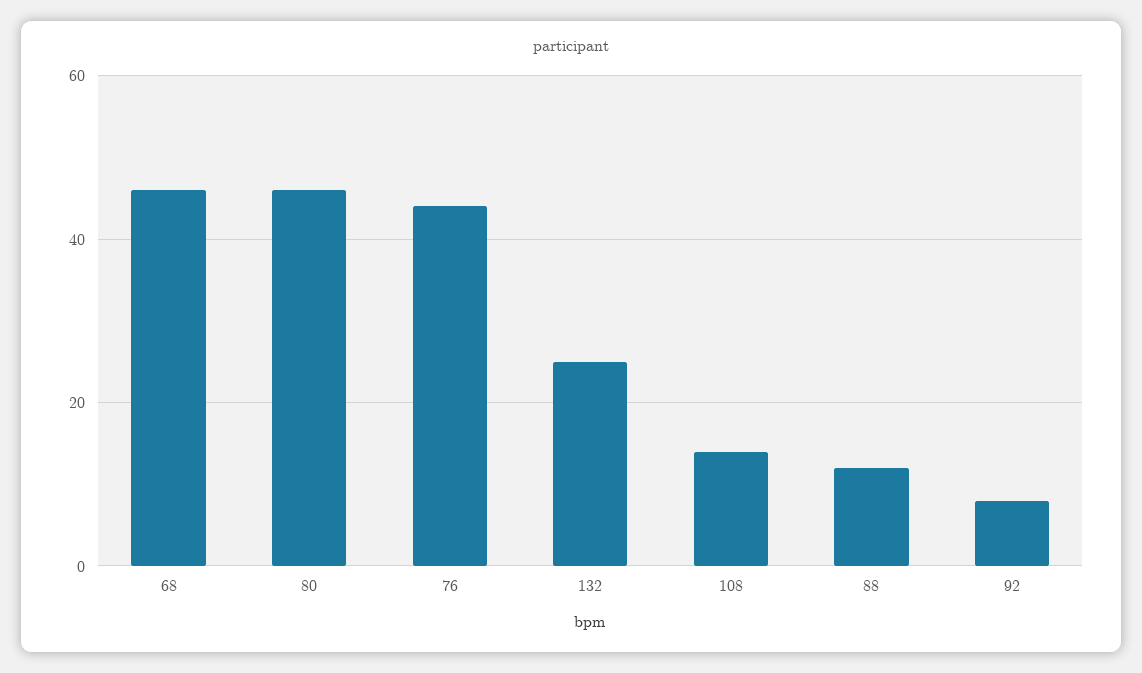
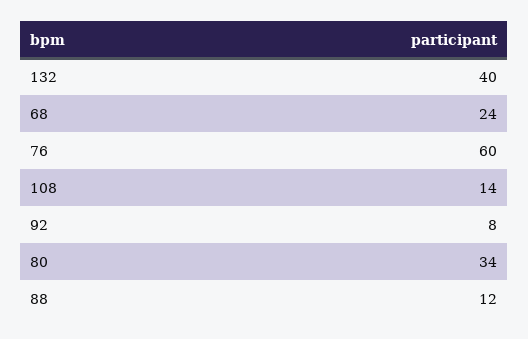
68: 45 -> 24
80: 45 -> 34
76: 45 -> 60
132: 25 -> 40

